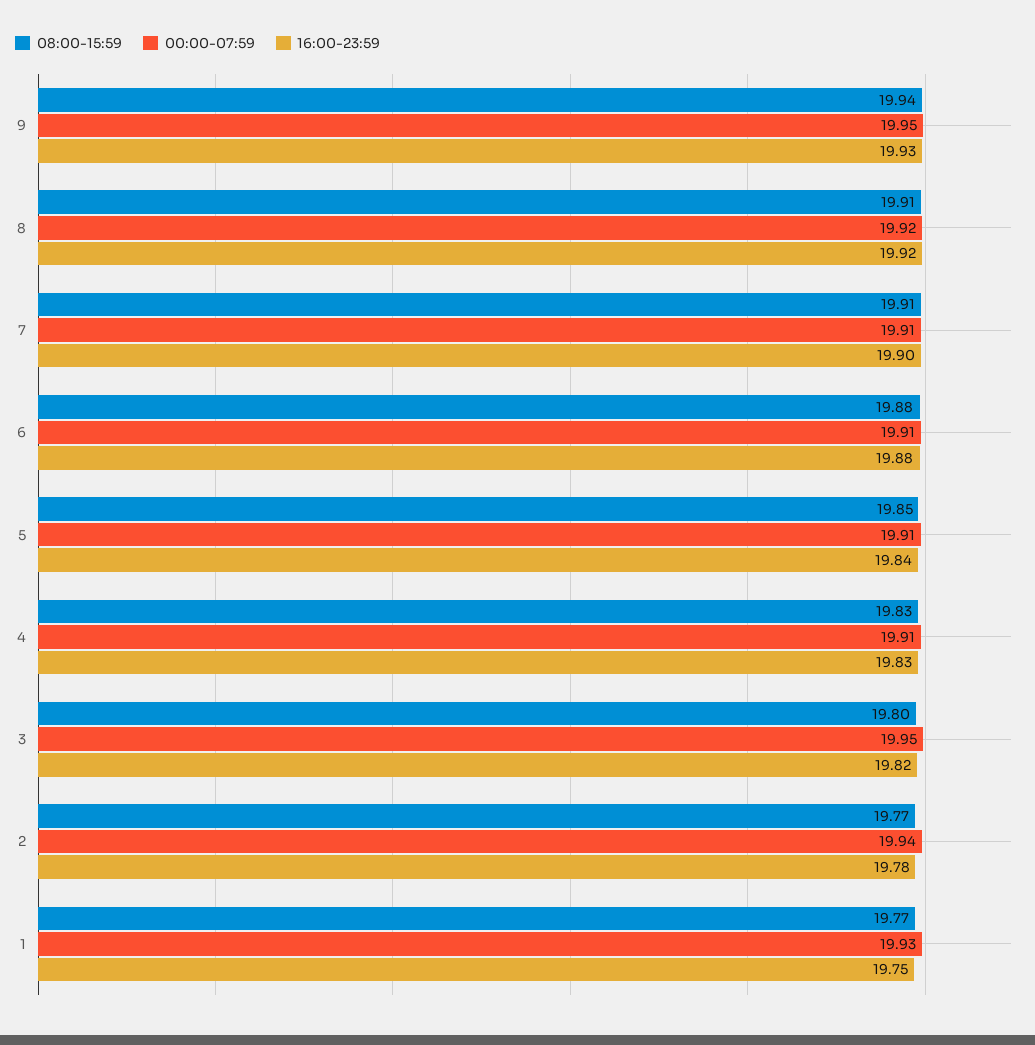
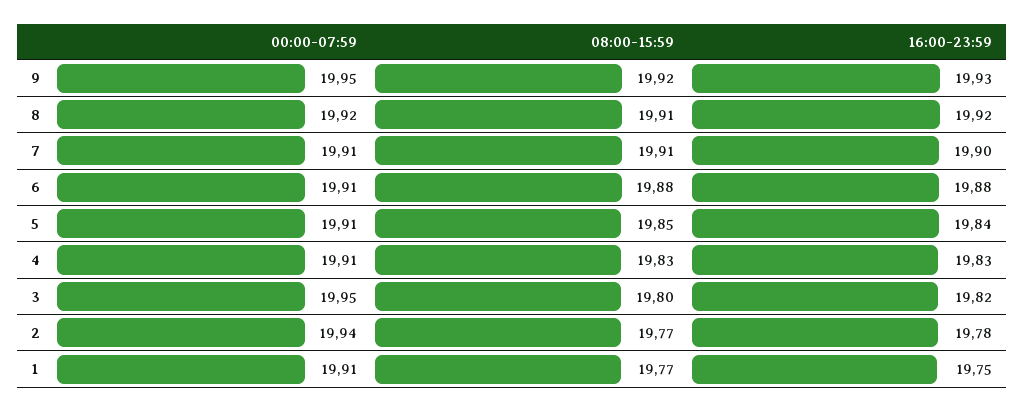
08:00-15:59, 9: 19.94 -> 19.92
00:00-07:59, 1: 19.93 -> 19.91

